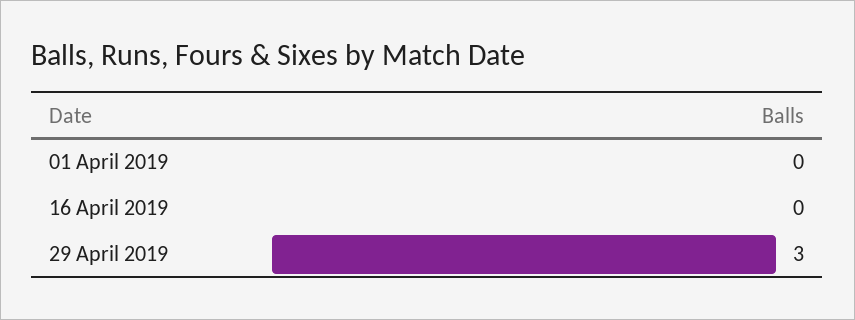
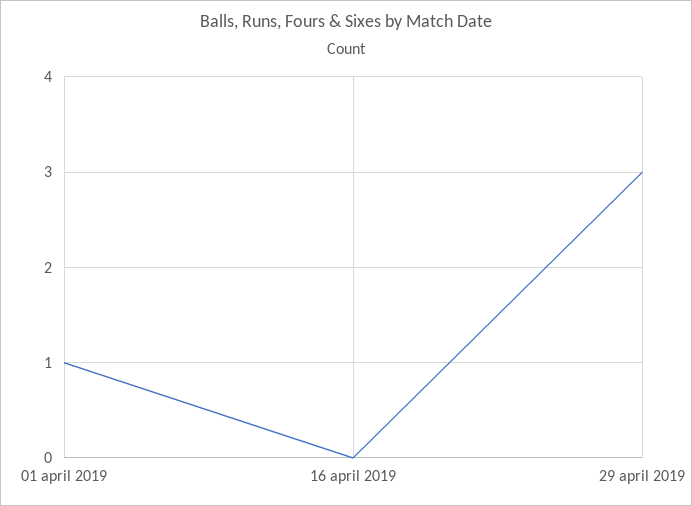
01 April 2019: 0 -> 1

